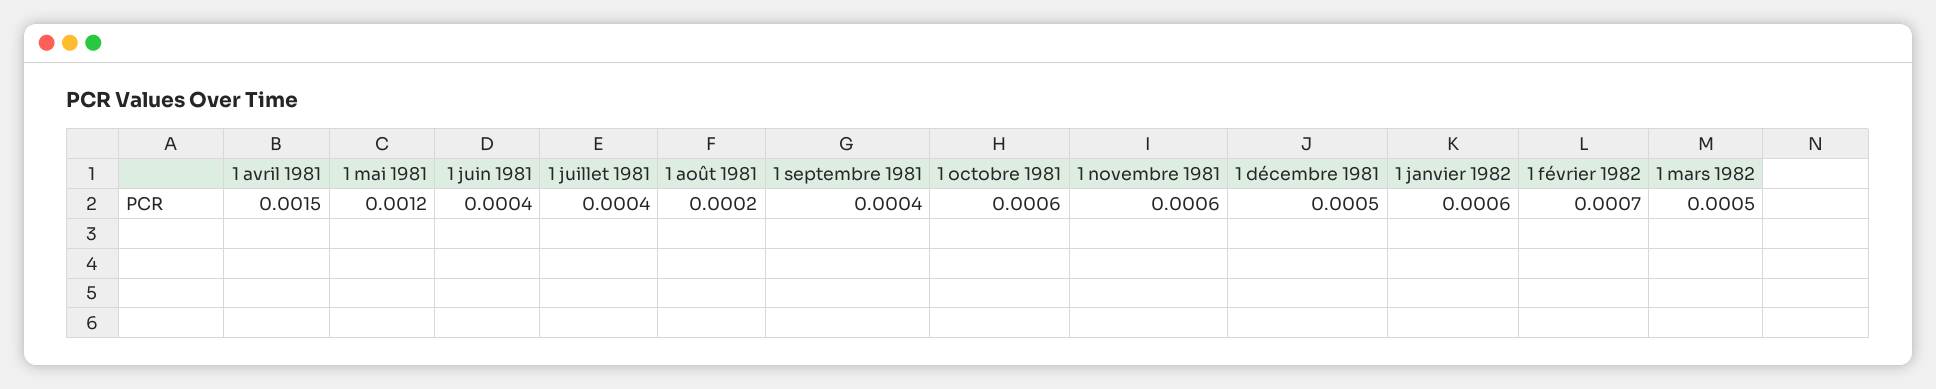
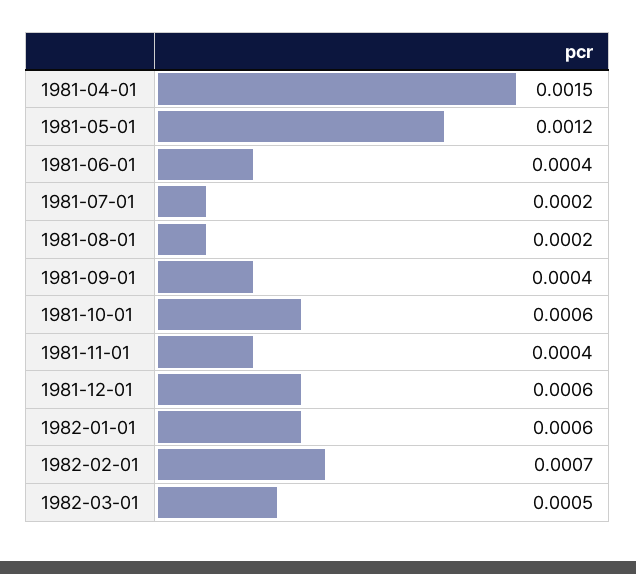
1 juillet 1981: 0.0004 -> 0.0002
1 novembre 1981: 0.0006 -> 0.0004
1 décembre 1981: 0.0005 -> 0.0006

